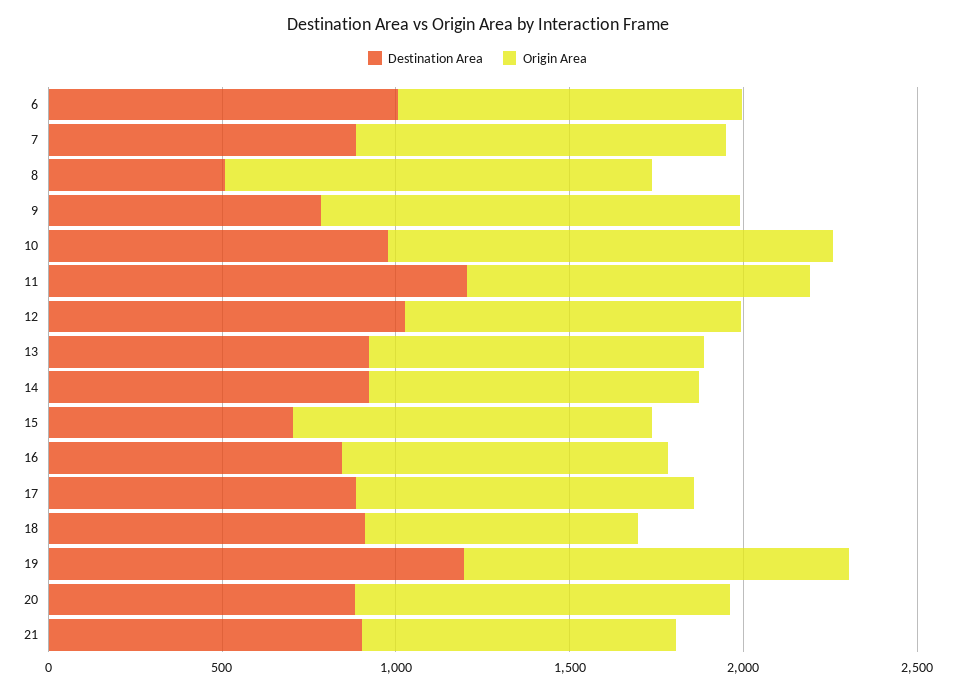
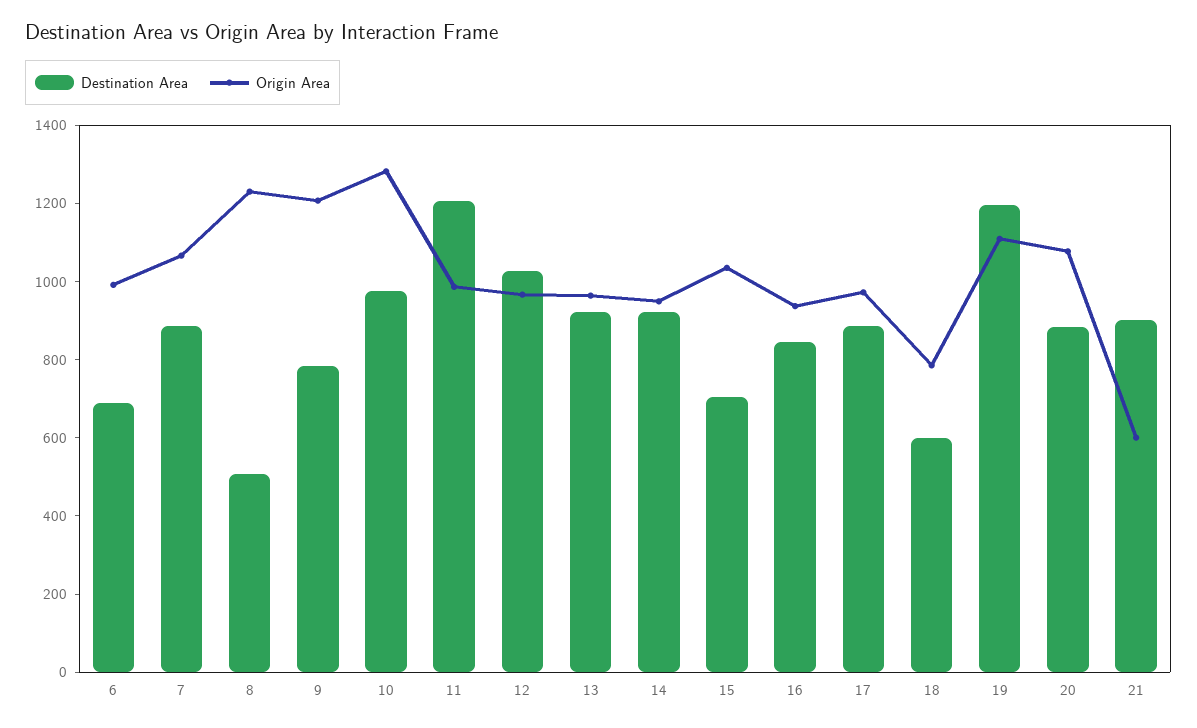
Destination Area, 6: 1000 -> 700
Destination Area, 18: 900 -> 600
Origin Area, 21: 900 -> 600

